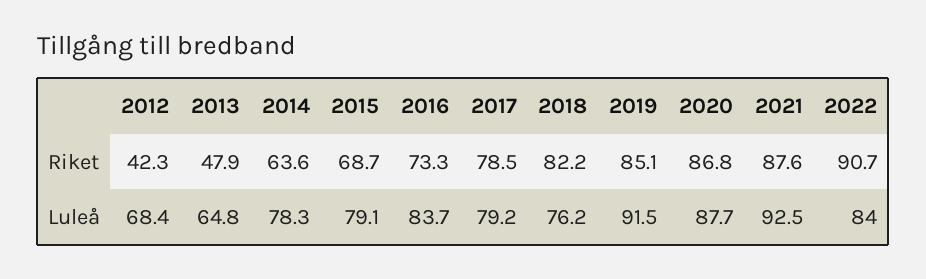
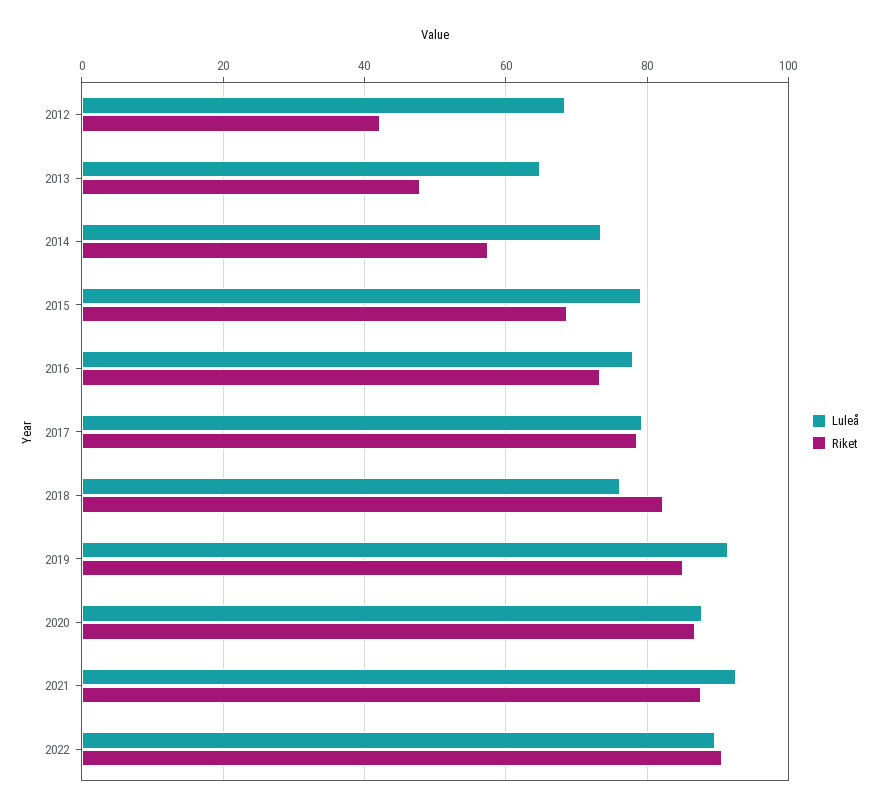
Riket, 2014: 63.6 -> 58
Luleå, 2014: 78.3 -> 74
Luleå, 2016: 83.7 -> 78
Luleå, 2022: 84 -> 90

